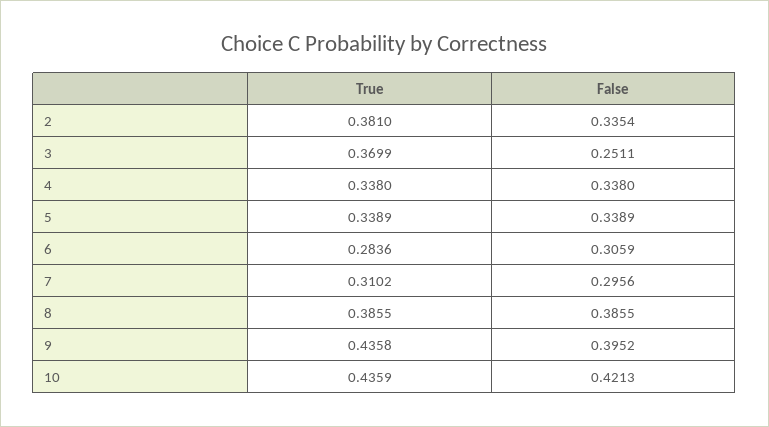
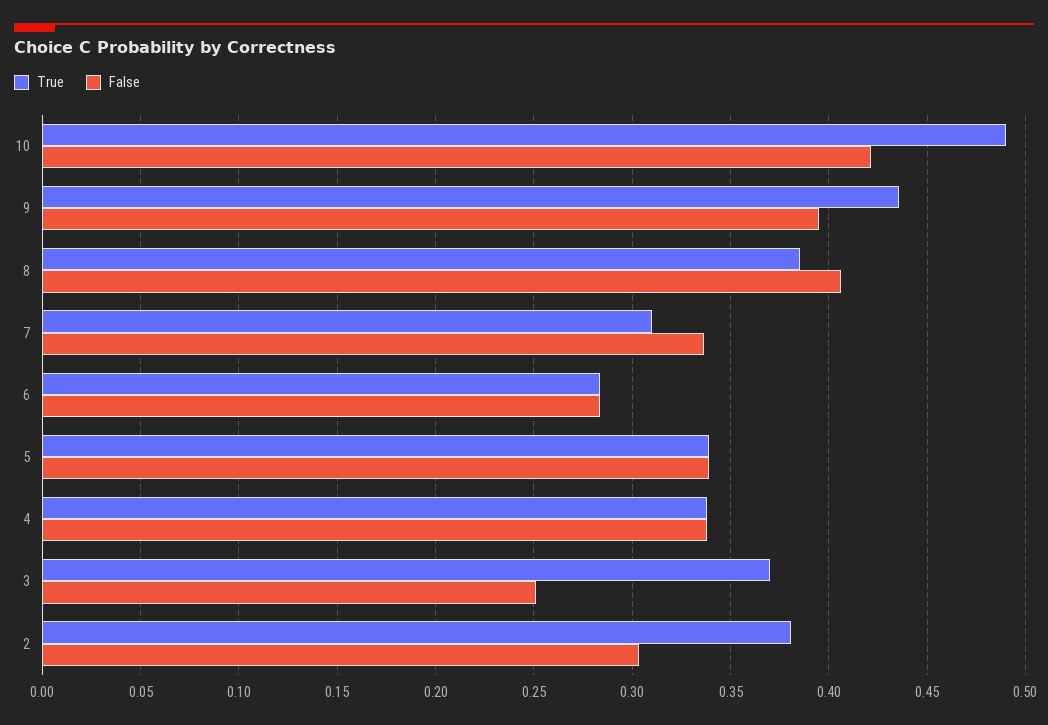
False, 2: 0.3354 -> 0.305
False, 6: 0.3059 -> 0.285
False, 7: 0.2956 -> 0.335
False, 8: 0.3855 -> 0.405
True, 10: 0.4359 -> 0.49

